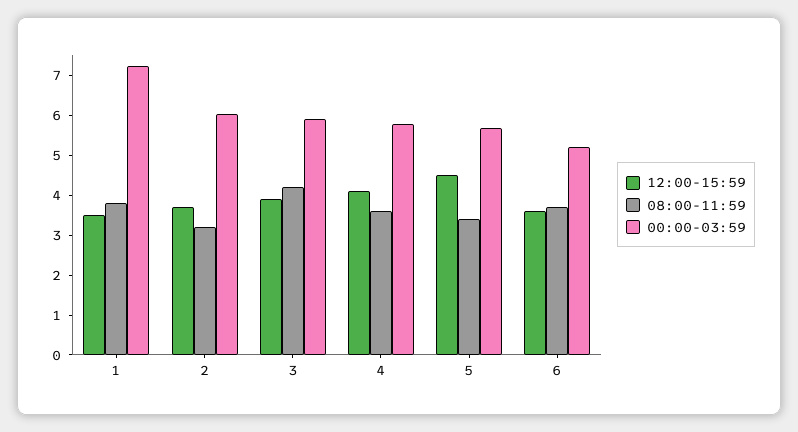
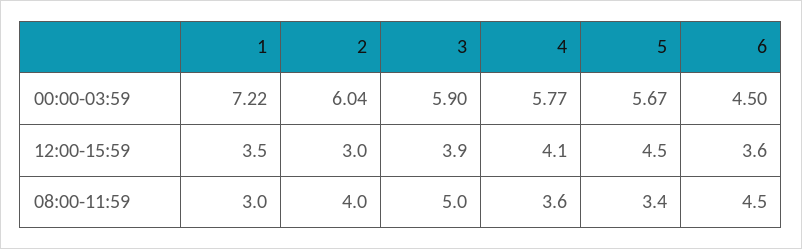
08:00-11:59, 1: 3.75 -> 3
12:00-15:59, 2: 3.75 -> 3
08:00-11:59, 2: 3.25 -> 4
08:00-11:59, 3: 4.25 -> 5
08:00-11:59, 6: 3.75 -> 4.5
00:00-03:59, 6: 5.25 -> 4.5

